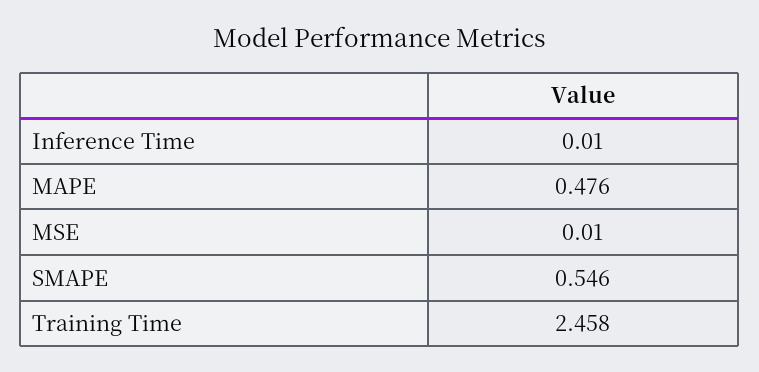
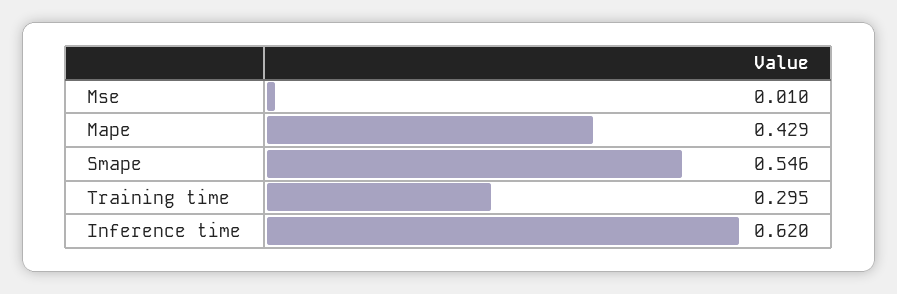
Inference Time: 0.01 -> 0.62
MAPE: 0.476 -> 0.429
Training Time: 2.458 -> 0.295

